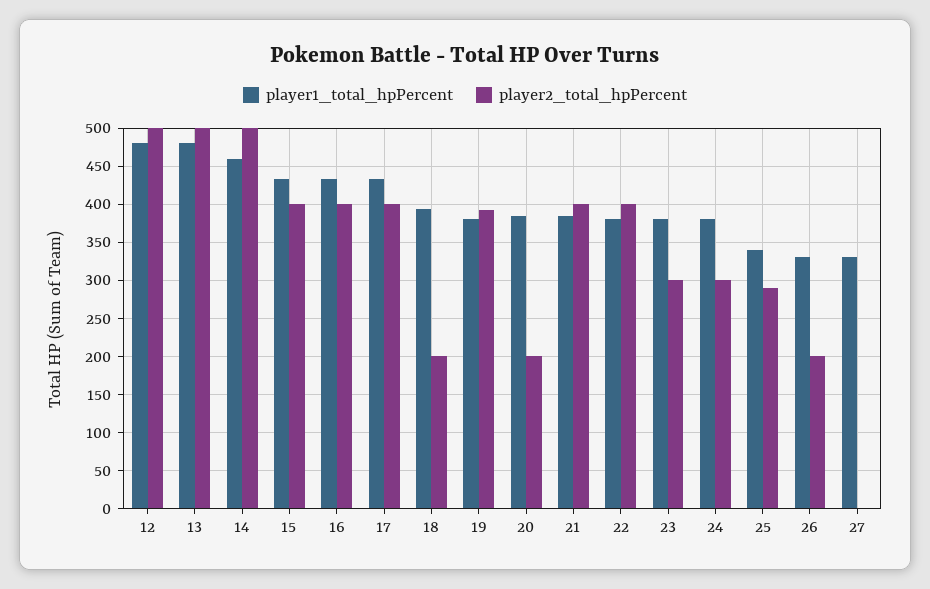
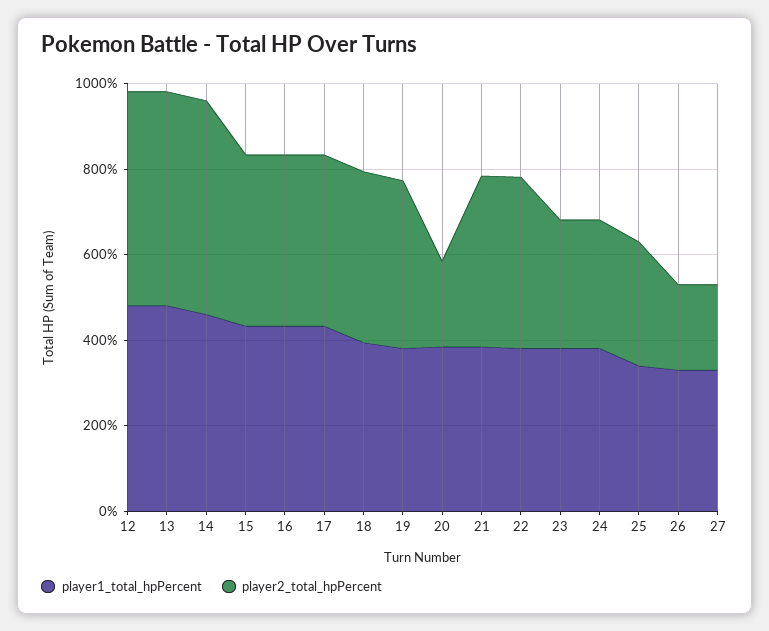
player2_total_hpPercent, 18: 200 -> 400
player2_total_hpPercent, 27: 0 -> 200

